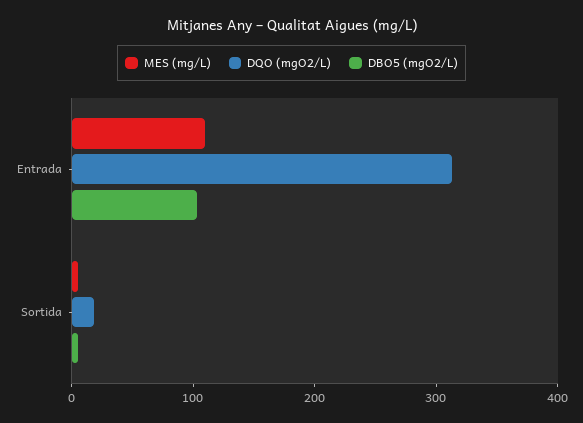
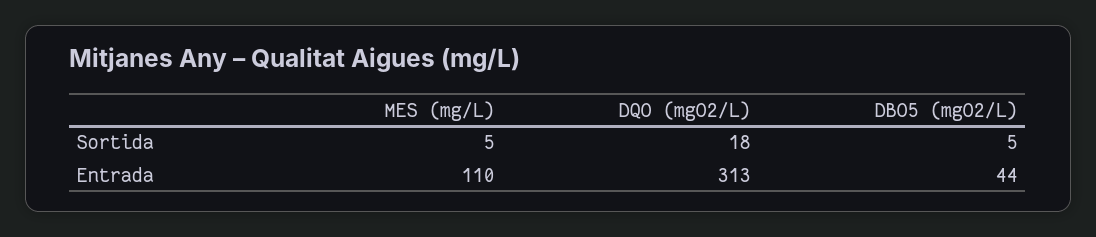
DBO5 (mgO2/L), Entrada: 100 -> 44

